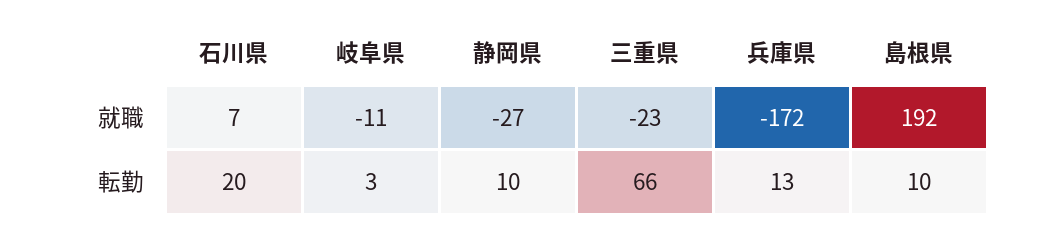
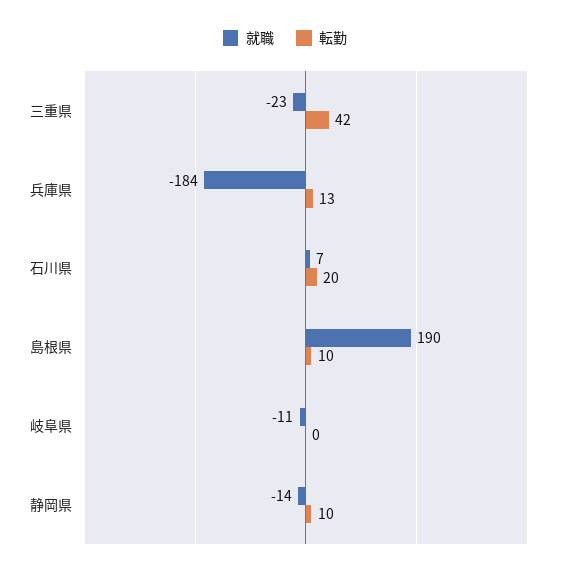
就職, 静岡県: -27 -> -14
就職, 兵庫県: -172 -> -184
就職, 島根県: 192 -> 190
転勤, 岐阜県: 3 -> 0
転勤, 三重県: 66 -> 42

